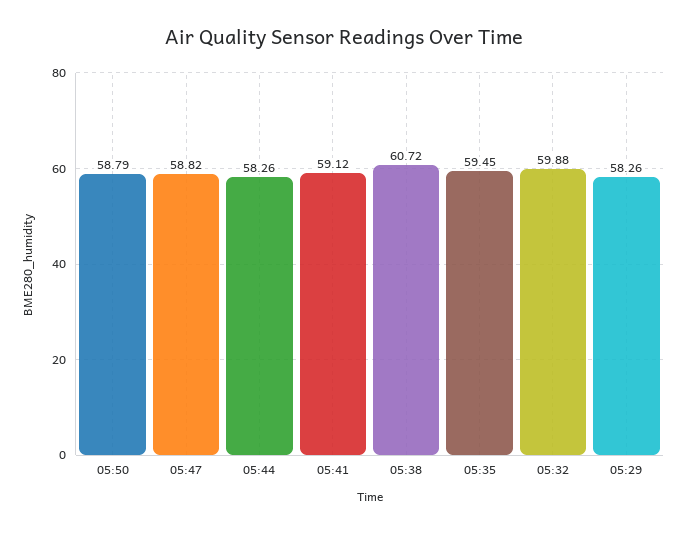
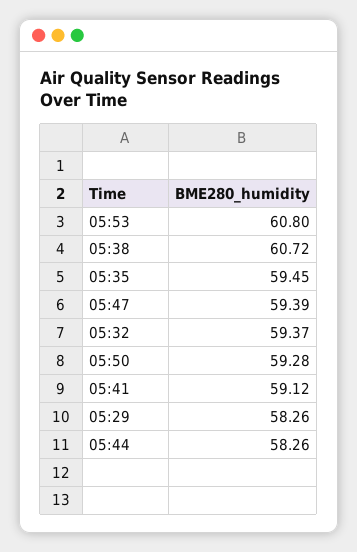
05:50: 58.79 -> 59.28
05:47: 58.82 -> 59.39
05:32: 59.88 -> 59.37
05:53: none -> 60.8

